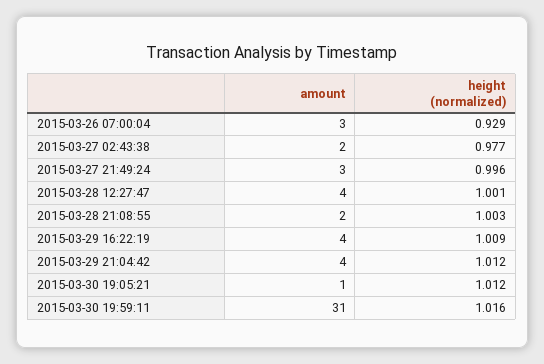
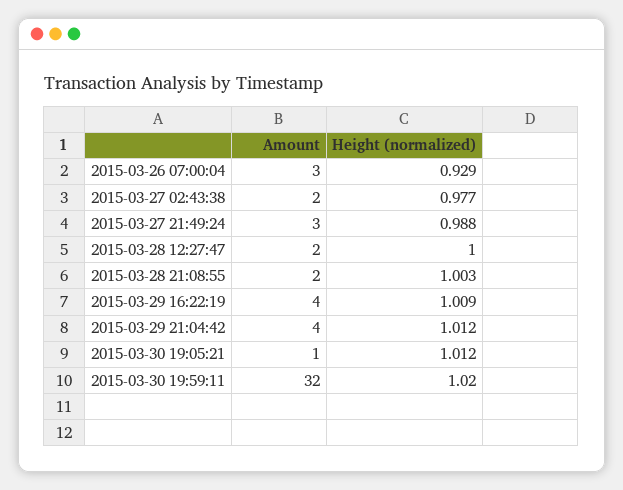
height (normalized), 2015-03-27 21:49:24: 0.996 -> 0.988
amount, 2015-03-28 12:27:47: 4 -> 2
height (normalized), 2015-03-28 12:27:47: 1.001 -> 1
amount, 2015-03-30 19:59:11: 31 -> 32
height (normalized), 2015-03-30 19:59:11: 1.016 -> 1.02

